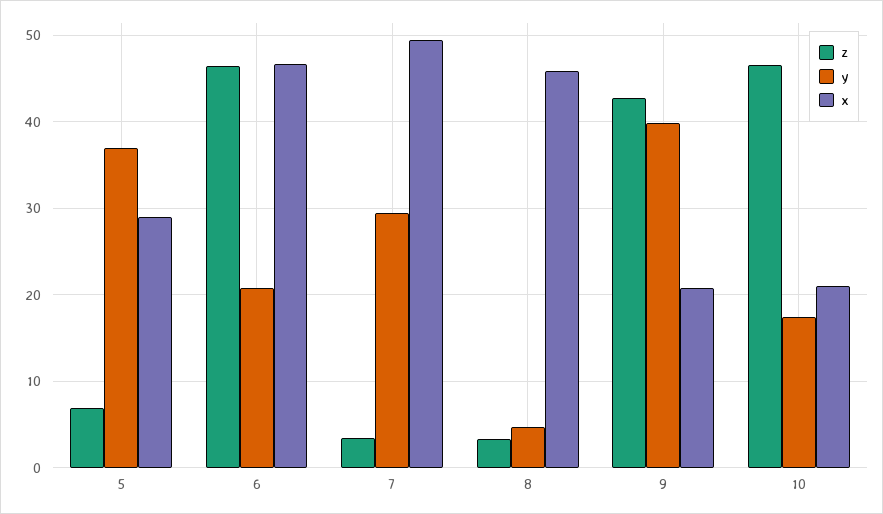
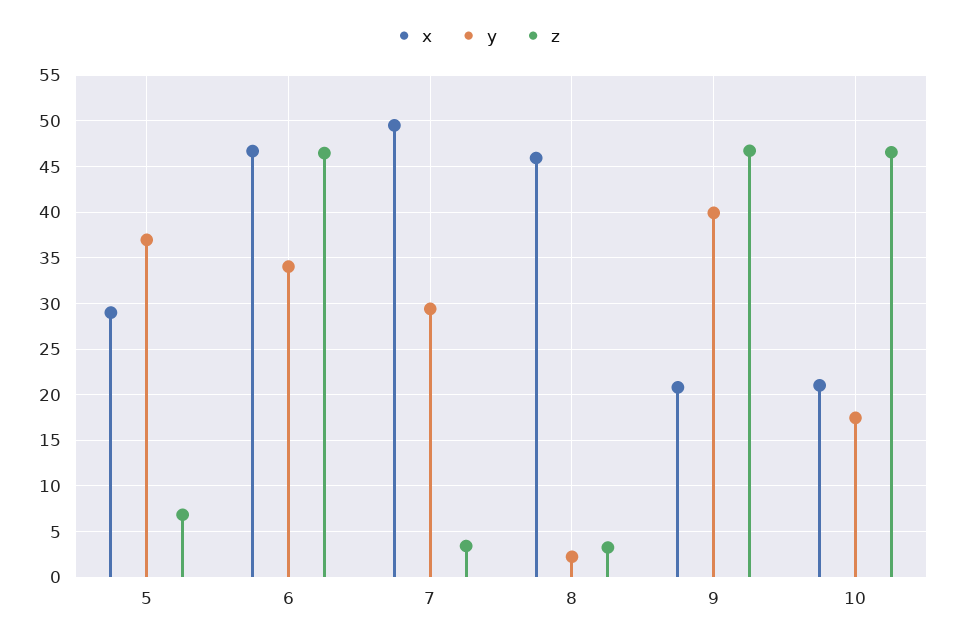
y, 6: 21 -> 34
y, 8: 5 -> 2
z, 9: 43 -> 47

